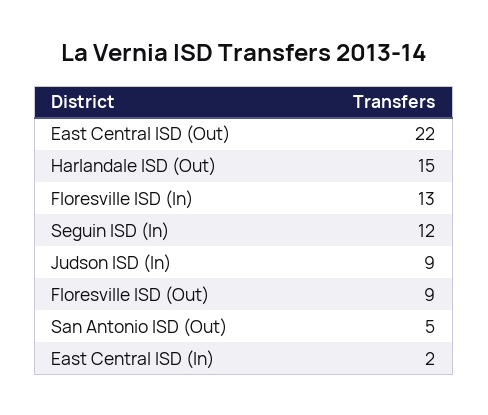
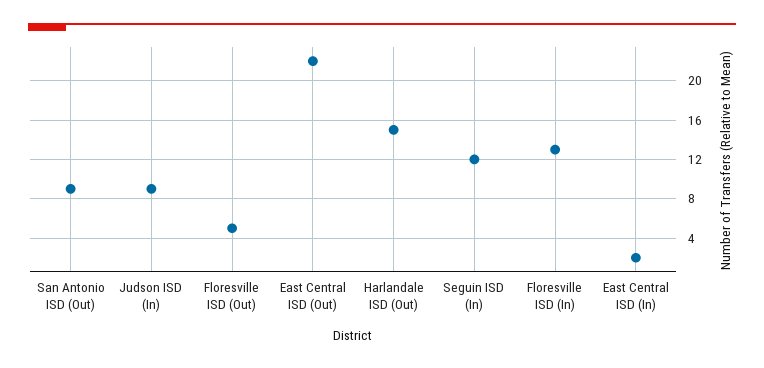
Floresville ISD (Out): 9 -> 5
San Antonio ISD (Out): 5 -> 9

